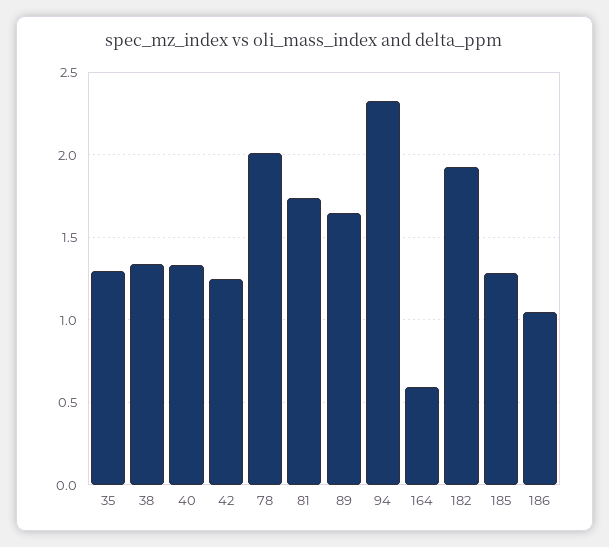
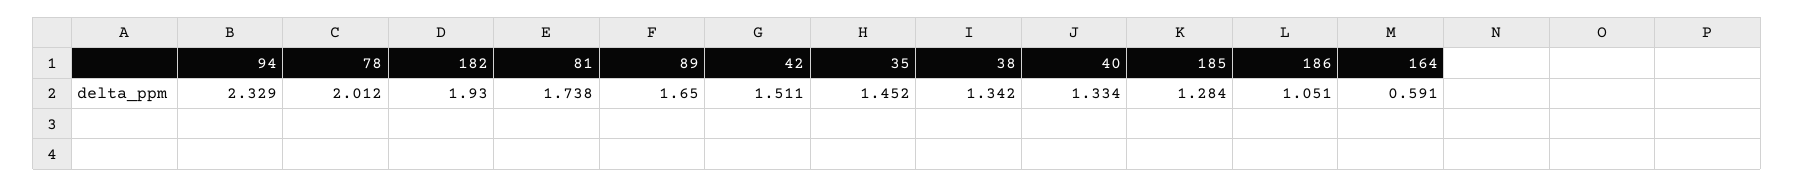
35: 1.3 -> 1.452
42: 1.25 -> 1.511

